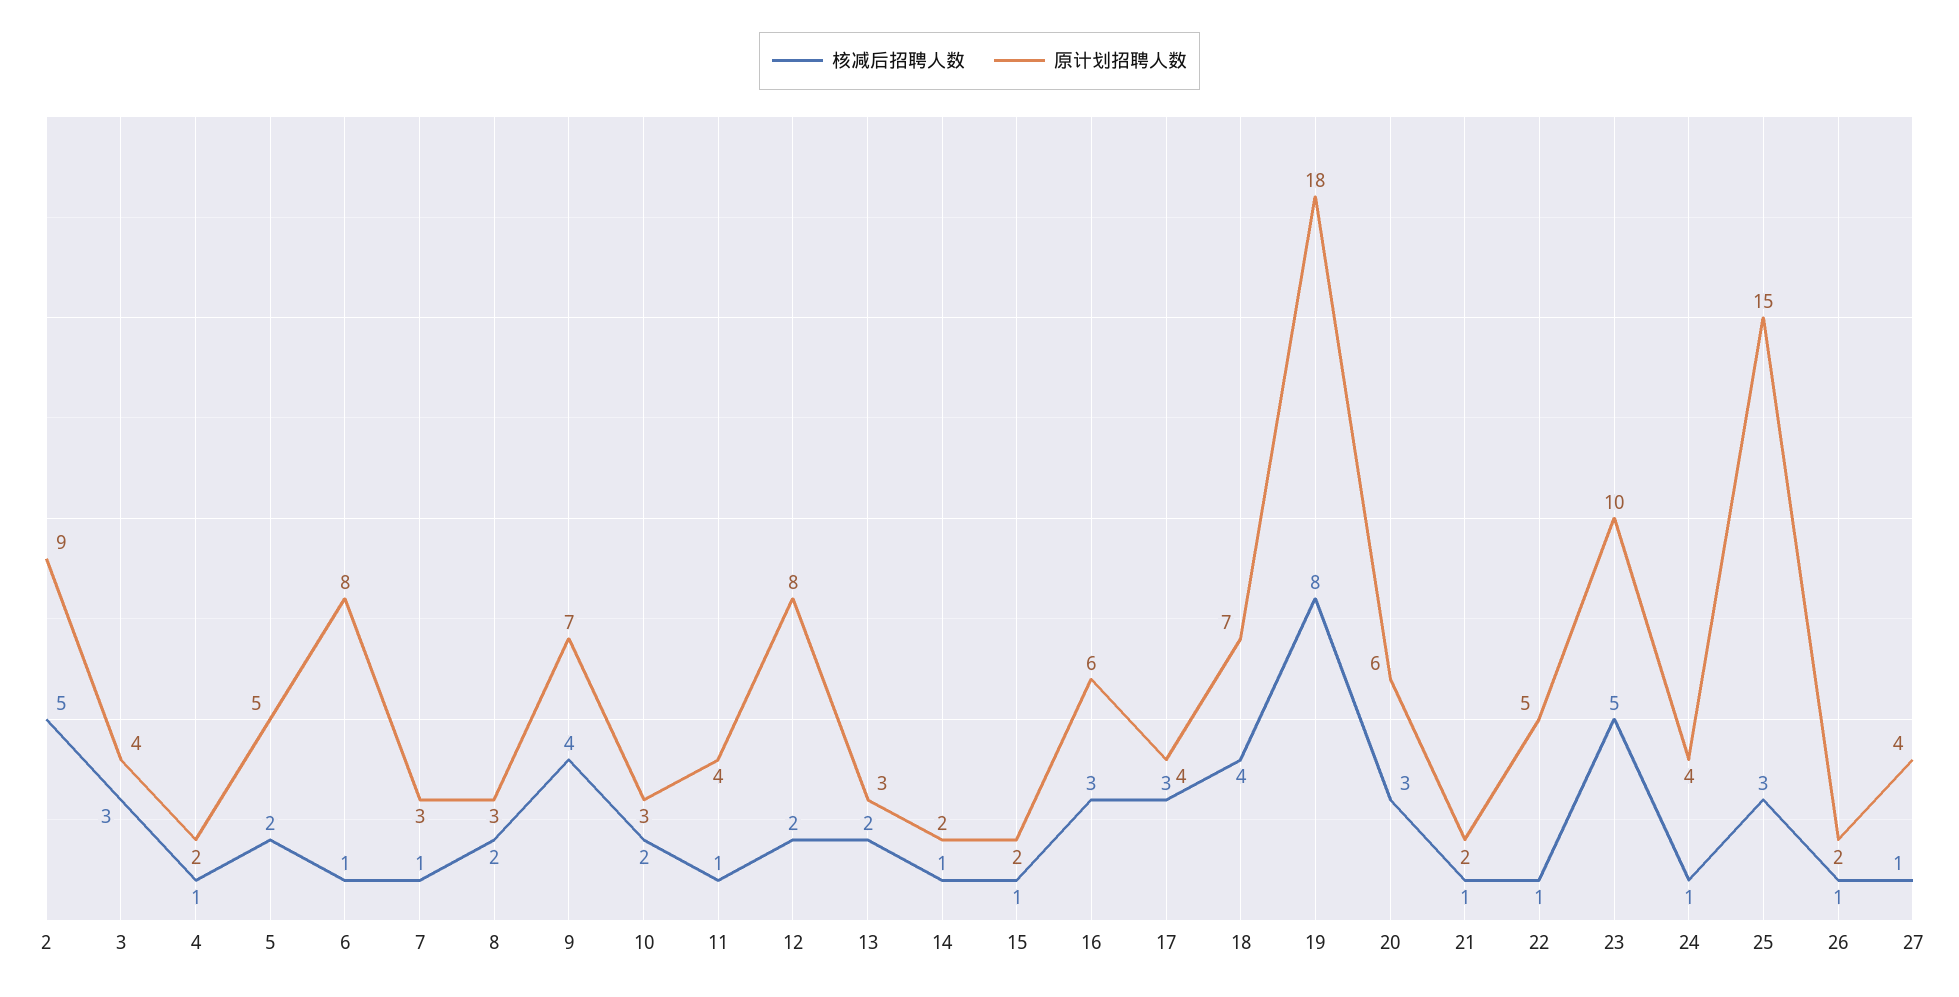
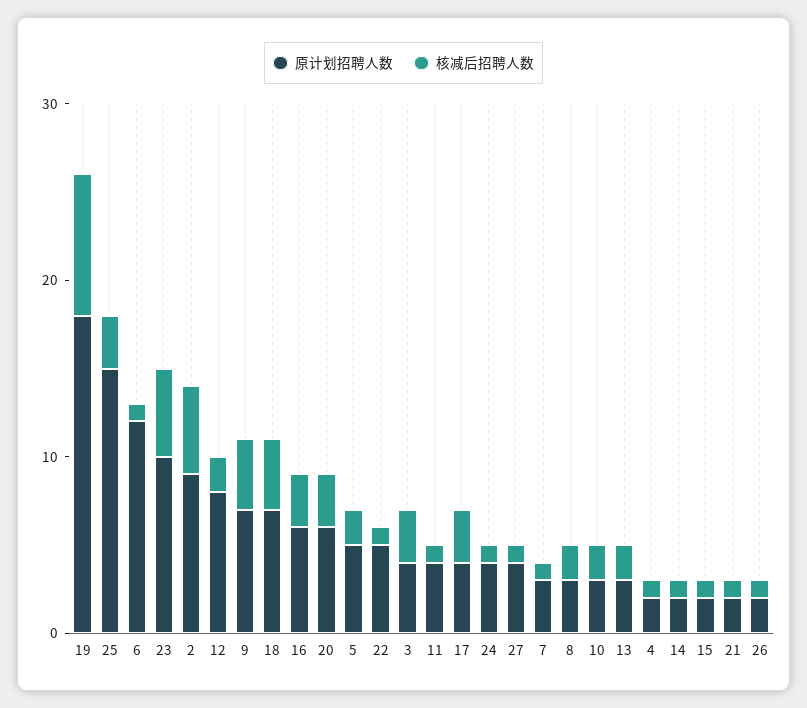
原计划招聘人数, 6: 8 -> 12

